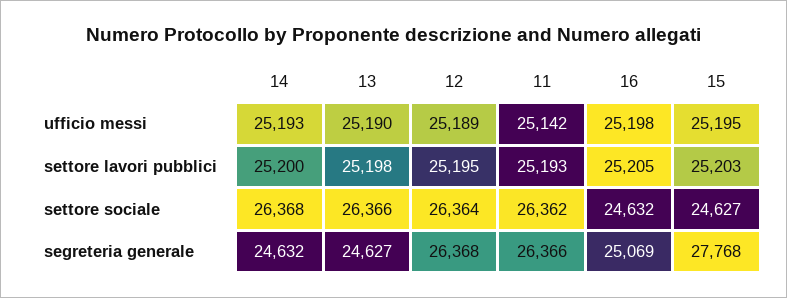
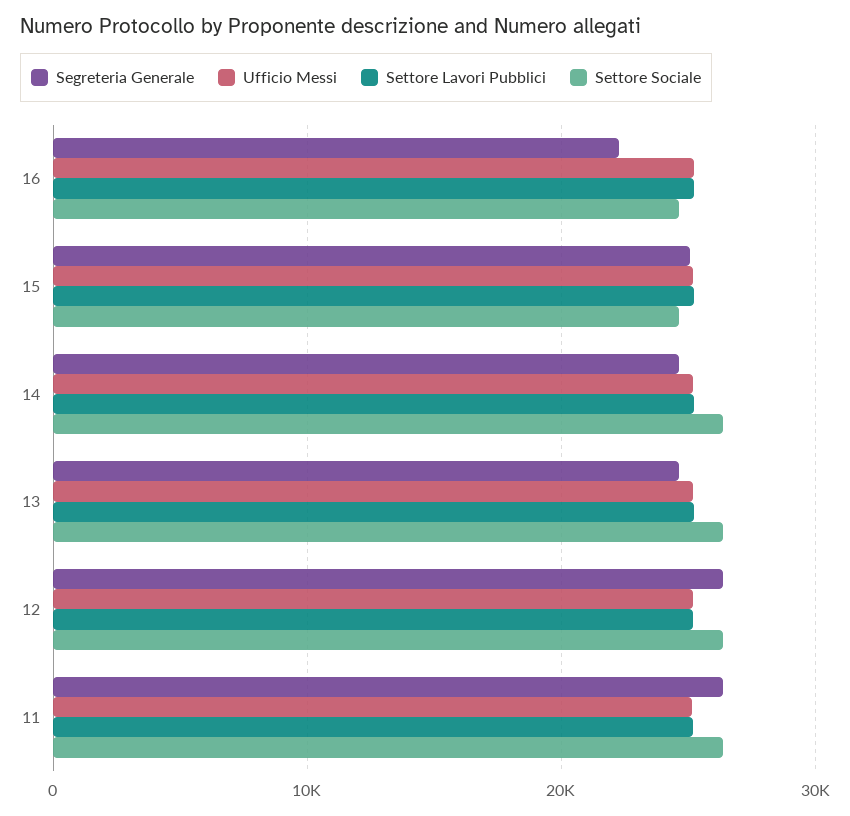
segreteria generale, 16: 25069 -> 22000
segreteria generale, 15: 27768 -> 25000

